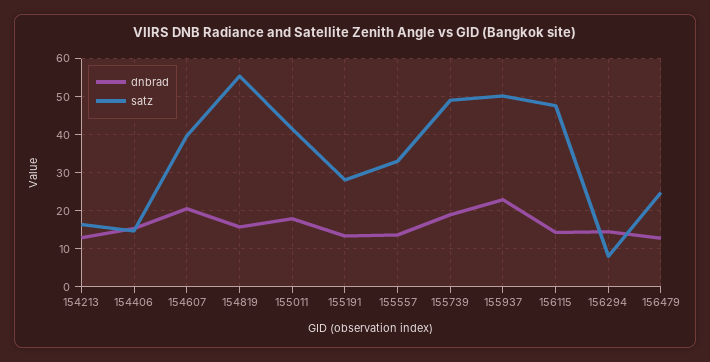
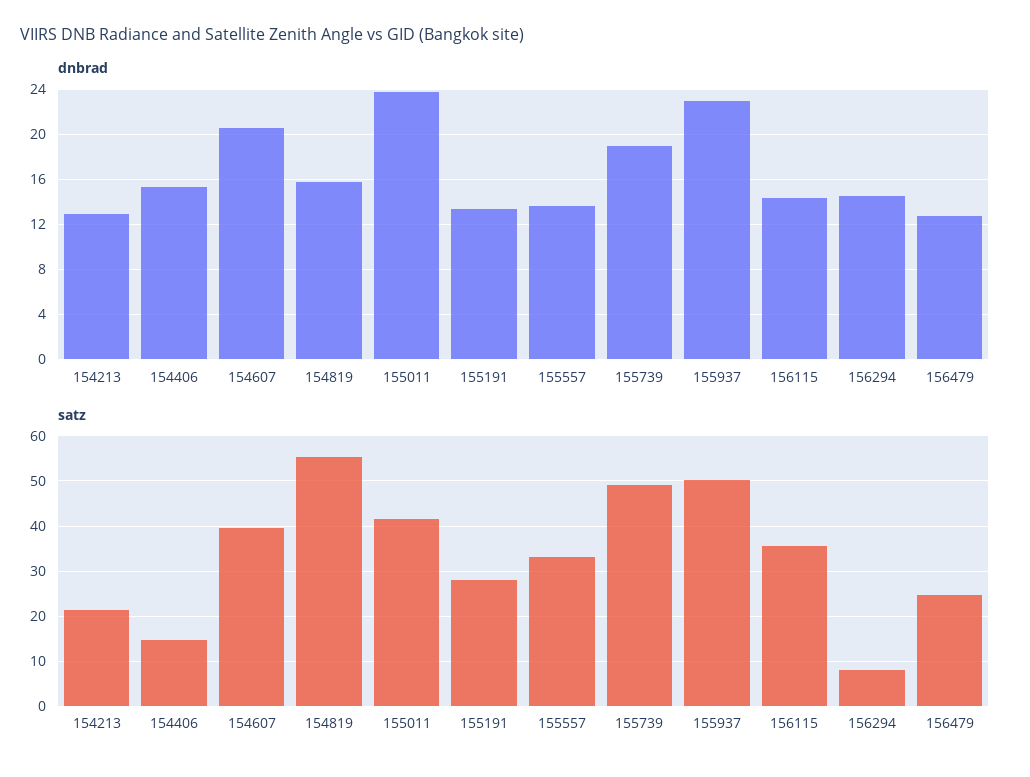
satz, 154213: 16 -> 22
dnbrad, 155011: 18 -> 24
satz, 156115: 48 -> 36

